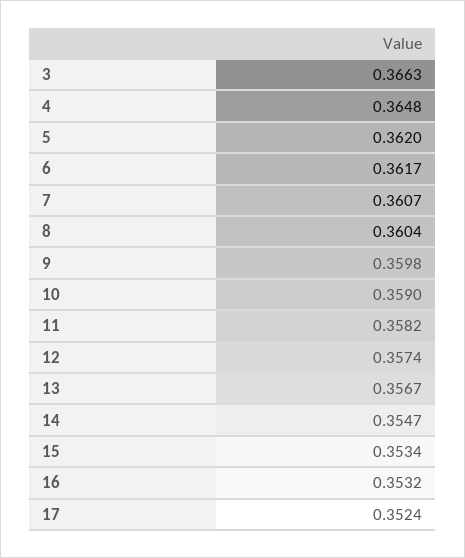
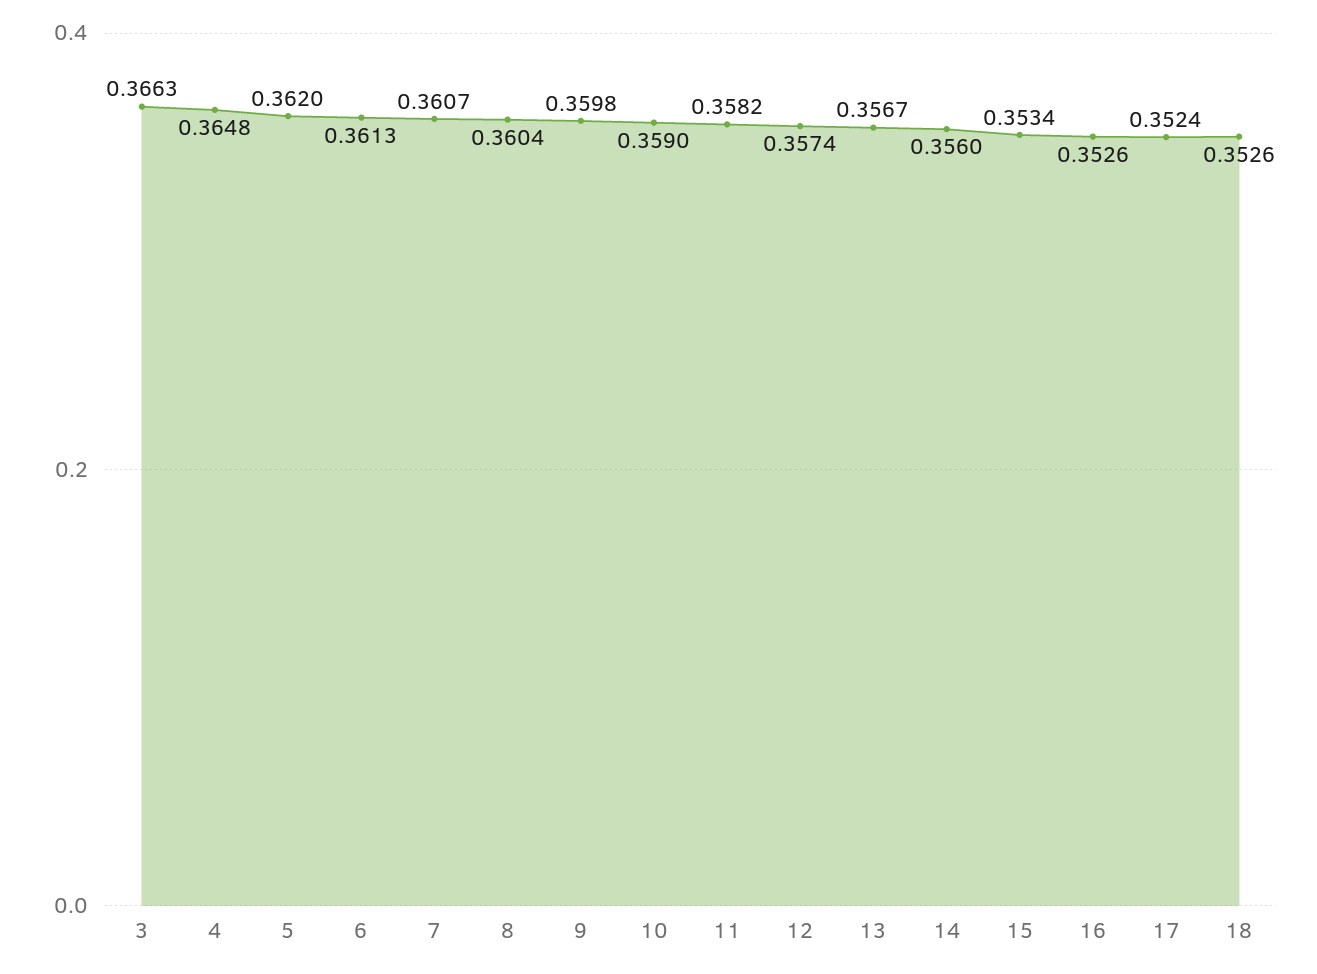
6: 0.3617 -> 0.3613
14: 0.3547 -> 0.356
16: 0.3532 -> 0.3526
18: none -> 0.3526

